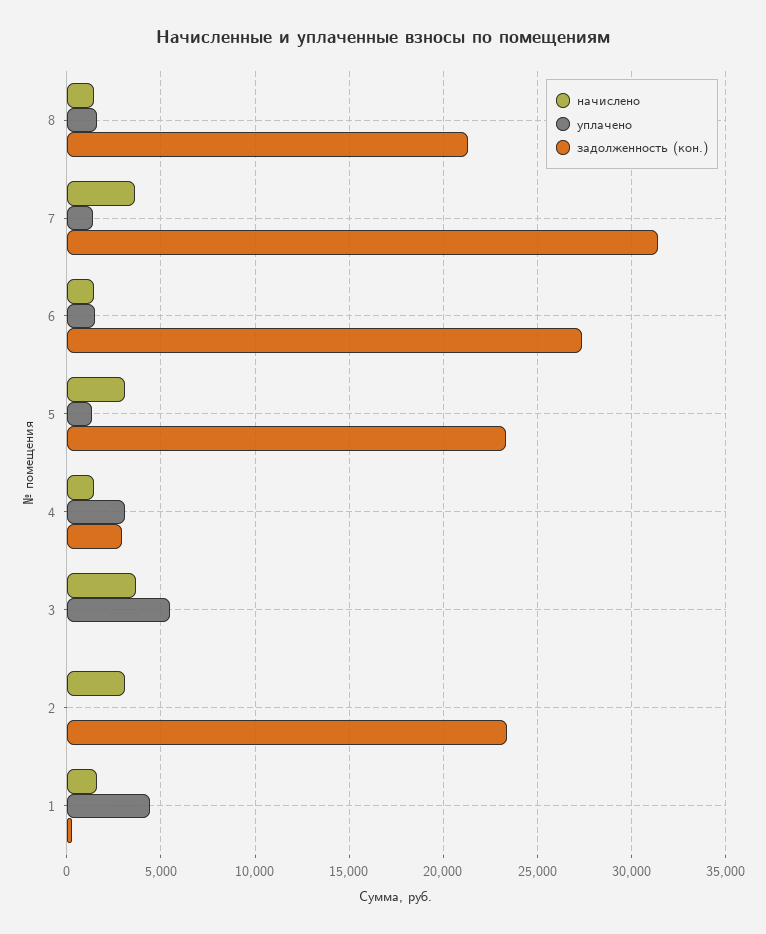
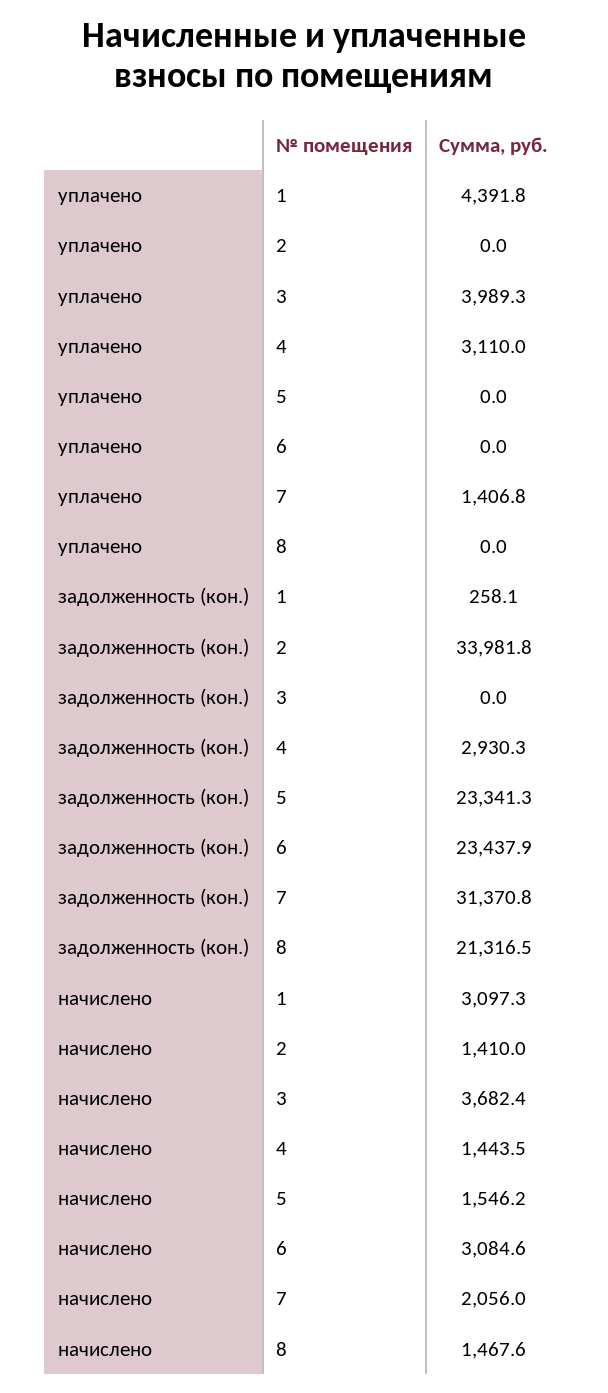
уплачено, 8: 1500 -> 0
начислено, 7: 3500 -> 2056
начислено, 6: 1500 -> 3084.6
уплачено, 6: 1500 -> 0
задолженность (кон.), 6: 27500 -> 23437.9
начислено, 5: 3000 -> 1546.2
уплачено, 5: 1500 -> 0
уплачено, 3: 5500 -> 3989.3
начислено, 2: 3000 -> 1410
задолженность (кон.), 2: 23500 -> 33981.8
начислено, 1: 1500 -> 3097.3

